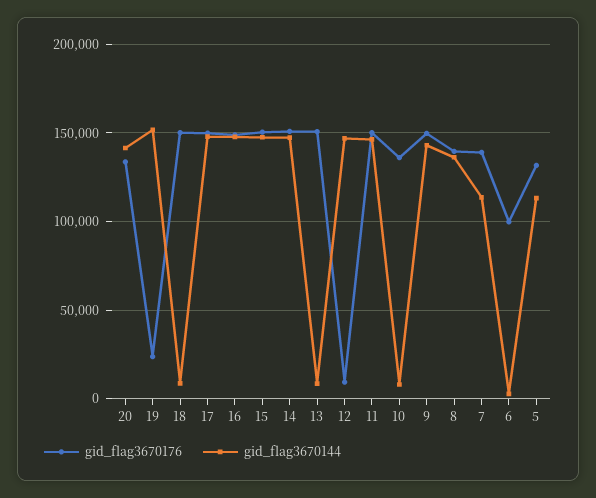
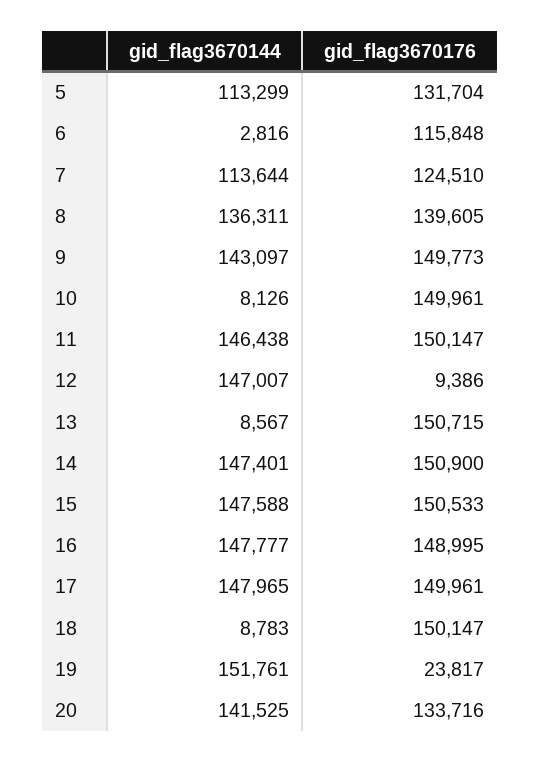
gid_flag3670176, 10: 135000 -> 149961
gid_flag3670176, 7: 140000 -> 124510
gid_flag3670176, 6: 100000 -> 115848

